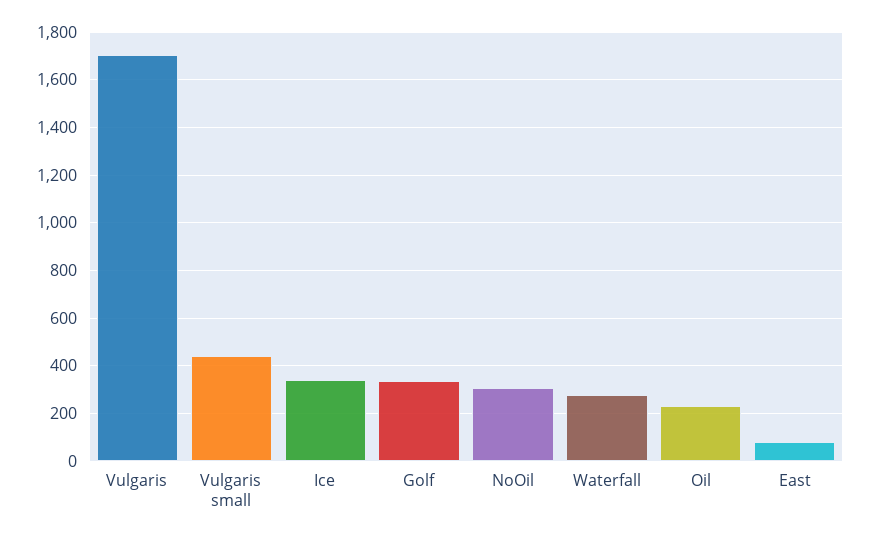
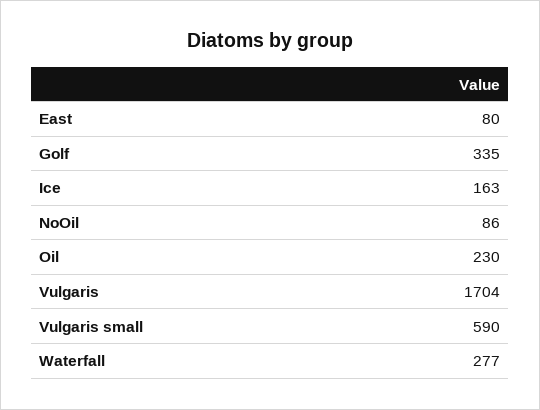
Vulgaris small: 450 -> 590
Ice: 350 -> 163
NoOil: 300 -> 86

